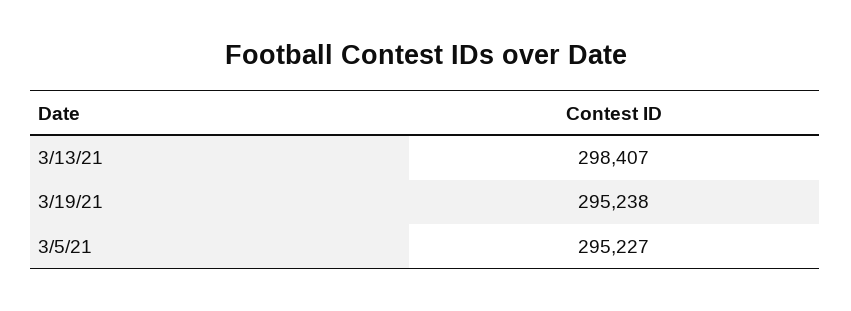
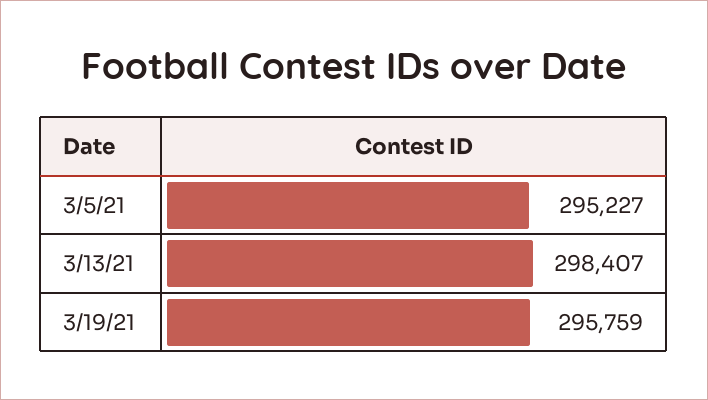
3/19/21: 295238 -> 295759

